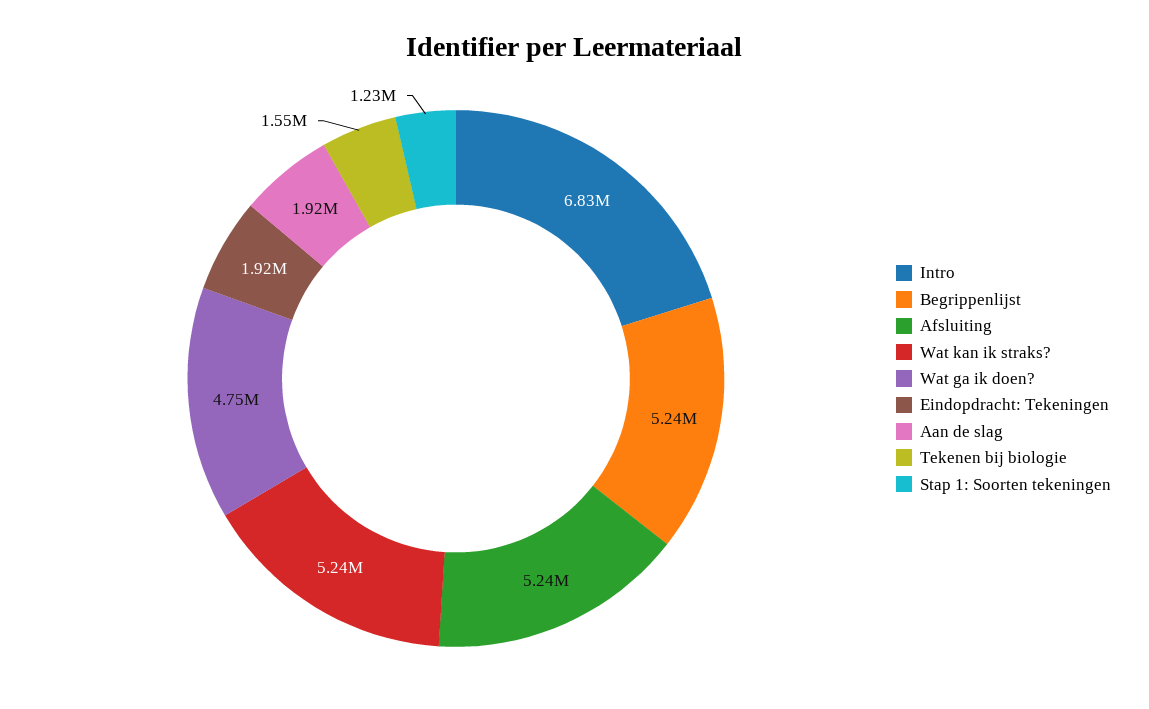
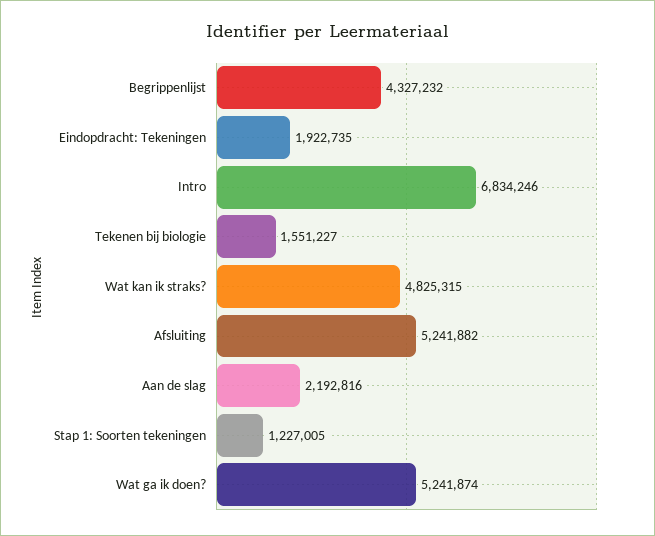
Begrippenlijst: 5240000 -> 4327232
Wat kan ik straks?: 5240000 -> 4825315
Wat ga ik doen?: 4750000 -> 5241874
Aan de slag: 1920000 -> 2192816

